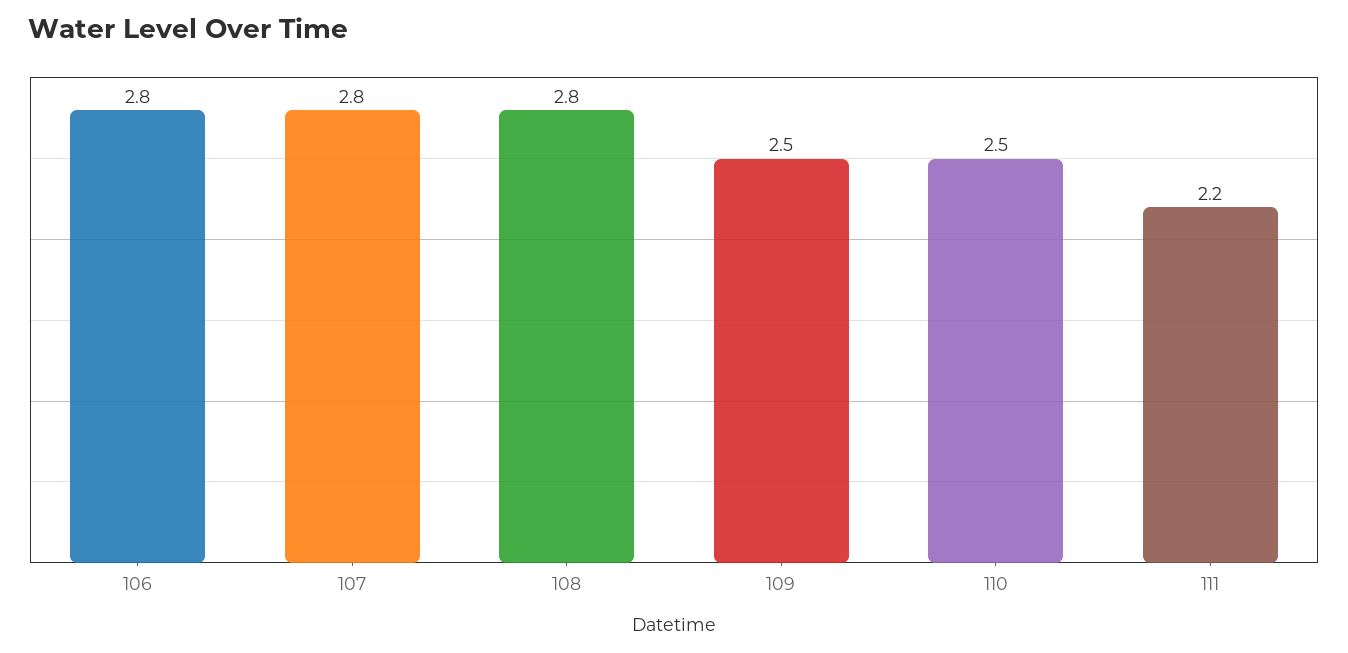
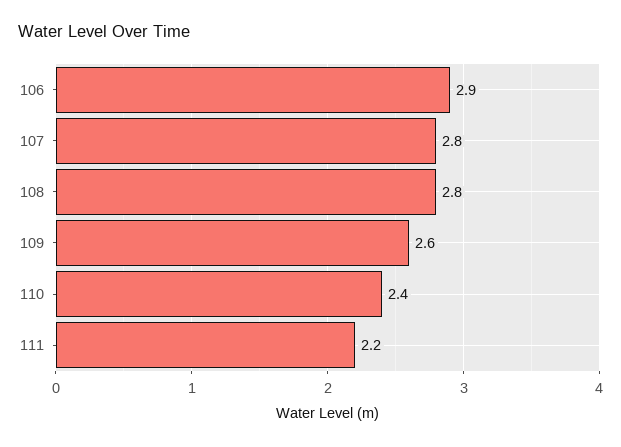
106: 2.8 -> 2.9
109: 2.5 -> 2.6
110: 2.5 -> 2.4

